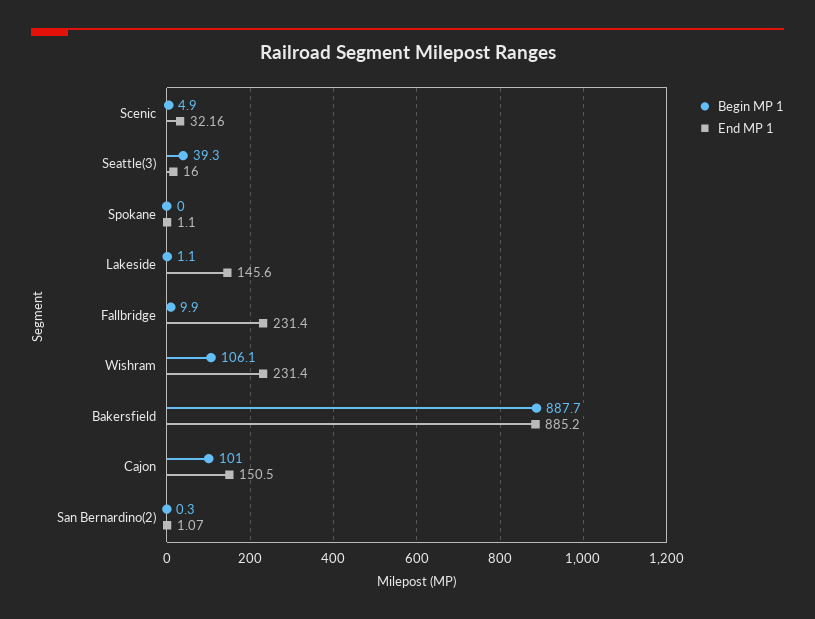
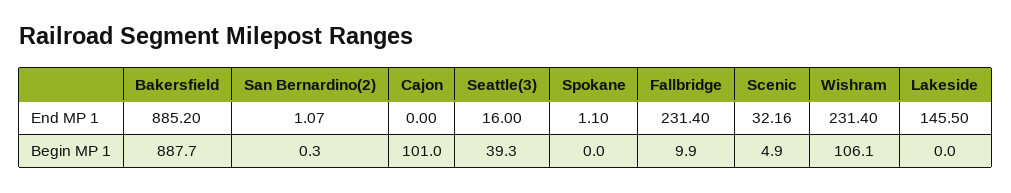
Begin MP 1, Lakeside: 1.1 -> 0
End MP 1, Lakeside: 145.6 -> 145.5
End MP 1, Cajon: 150.5 -> 0

